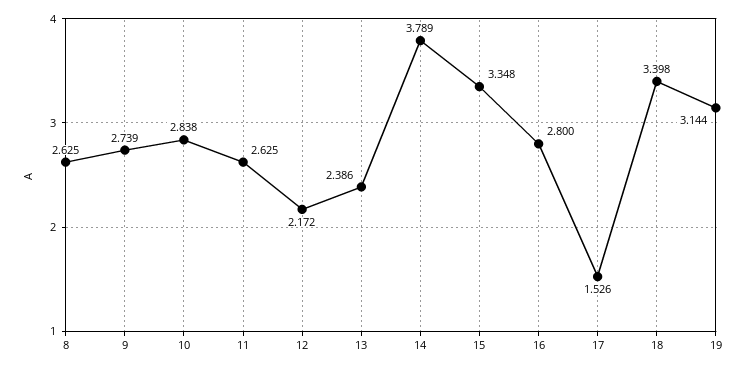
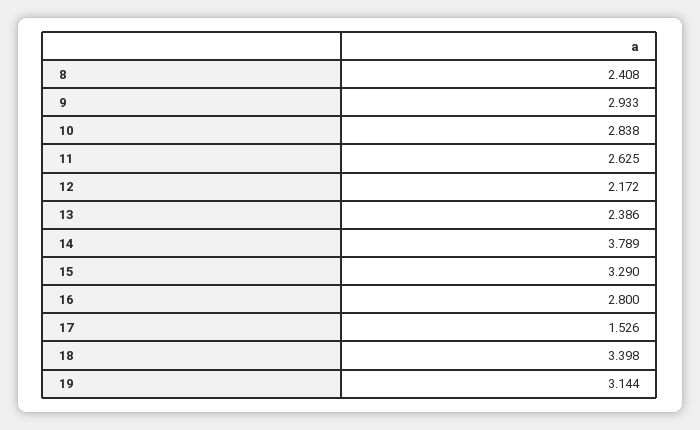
8: 2.625 -> 2.408
9: 2.739 -> 2.933
15: 3.348 -> 3.29

